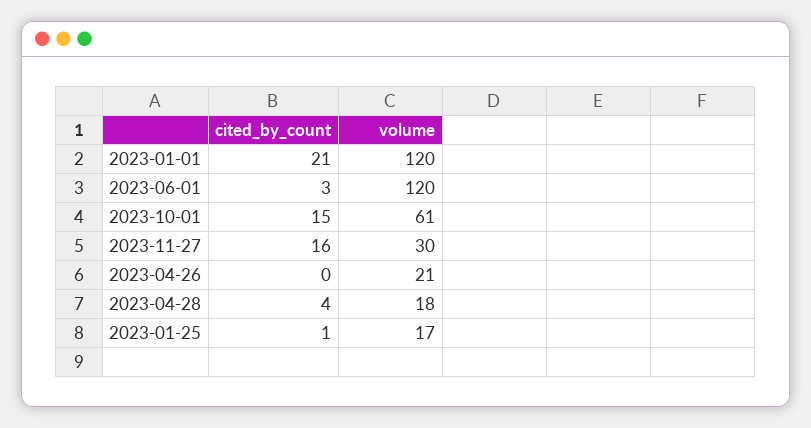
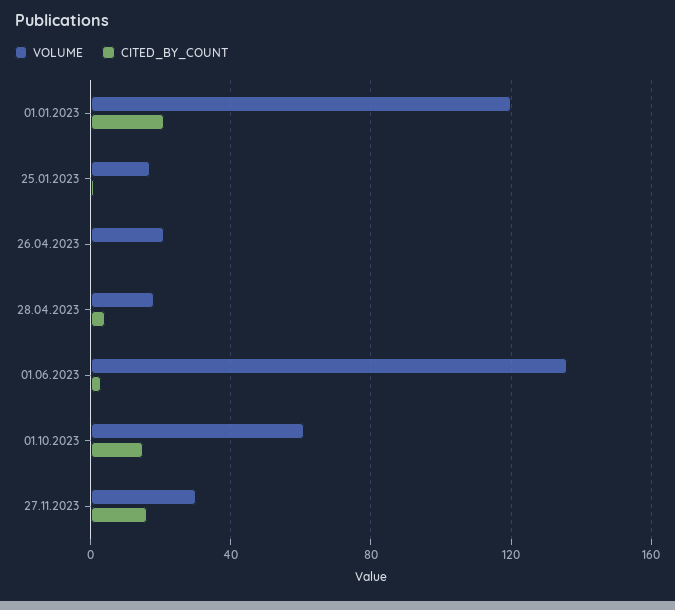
volume, 2023-06-01: 120 -> 135

